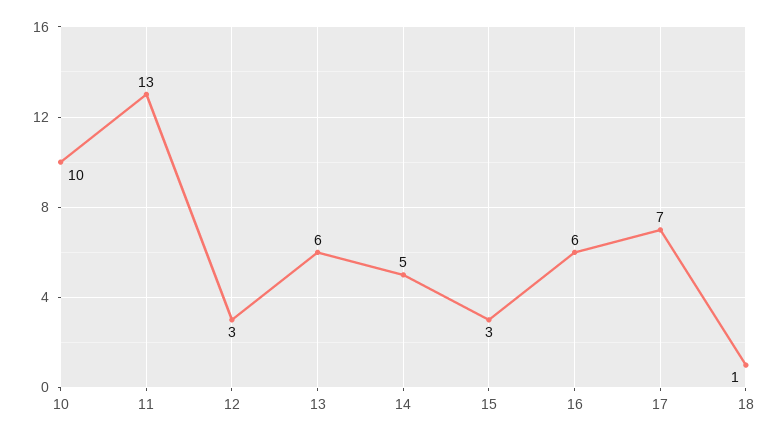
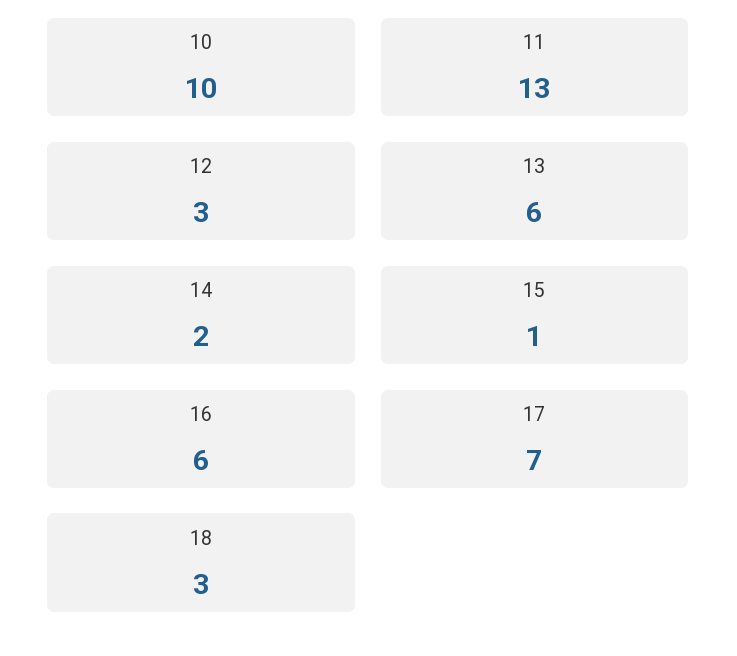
14: 5 -> 2
15: 3 -> 1
18: 1 -> 3

